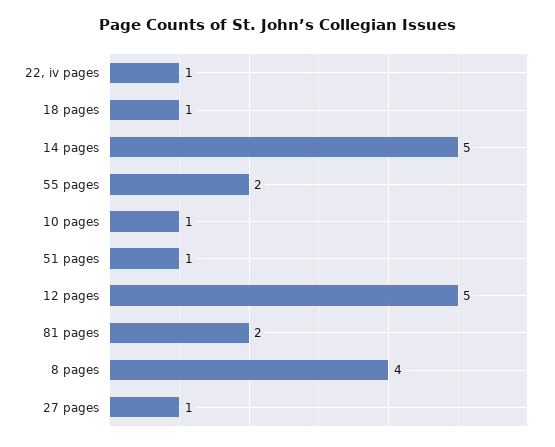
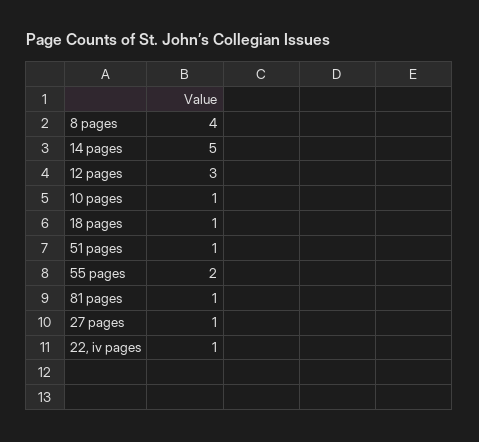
12 pages: 5 -> 3
81 pages: 2 -> 1

